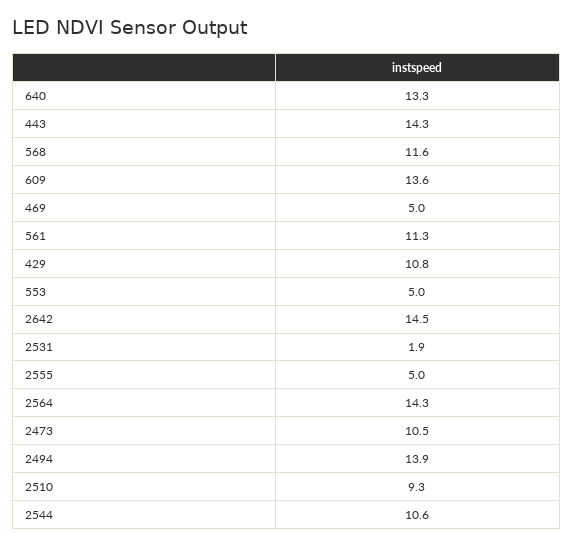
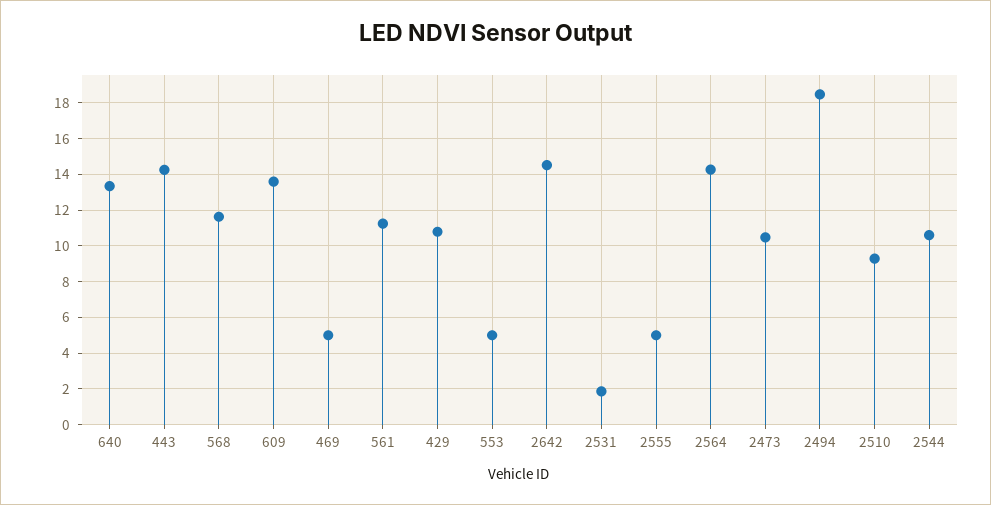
2494: 13.9 -> 18.5

